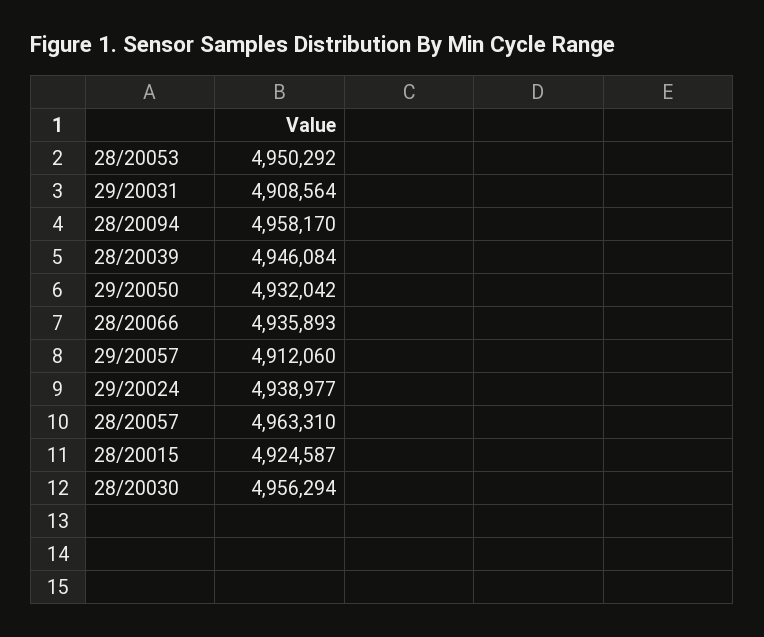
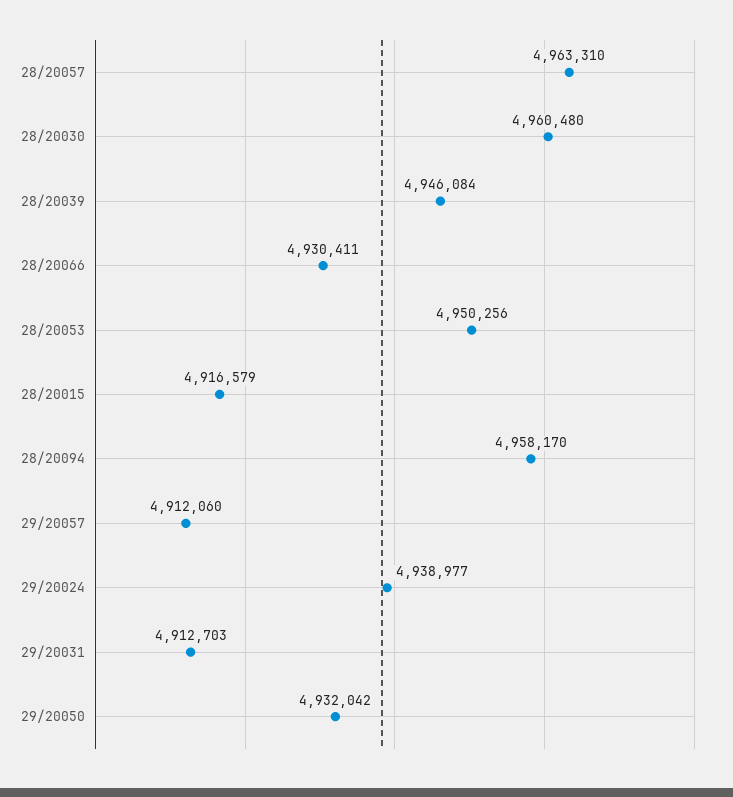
28/20053: 4950292 -> 4950256
29/20031: 4908564 -> 4912703
28/20066: 4935893 -> 4930411
28/20015: 4924587 -> 4916579
28/20030: 4956294 -> 4960480

